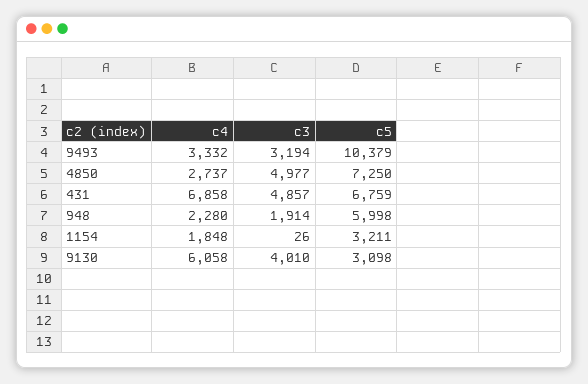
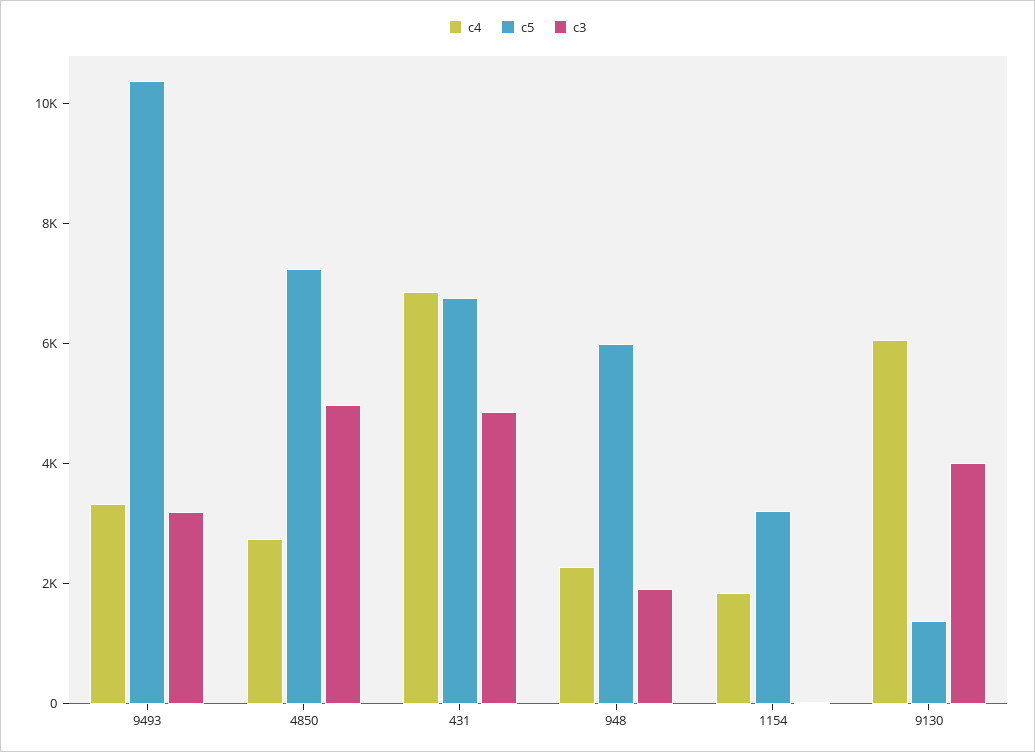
c5, 9130: 3098 -> 1500

